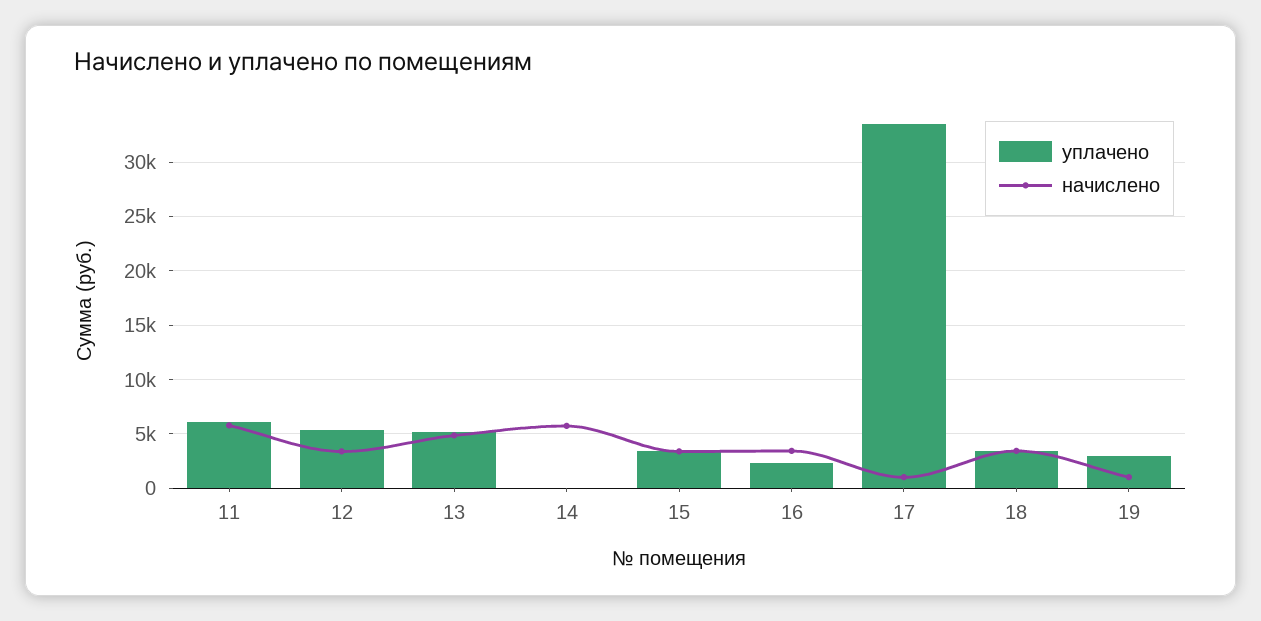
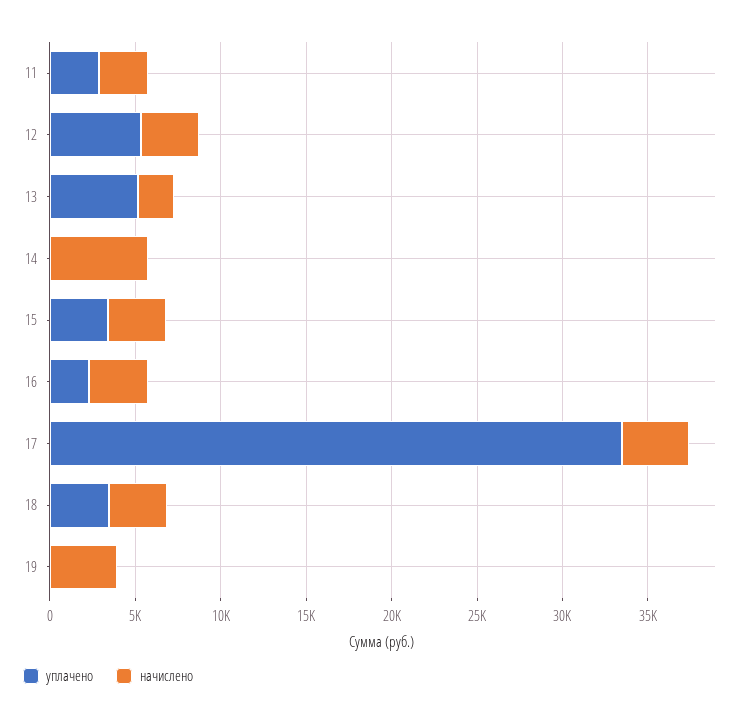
уплачено, 11: 6000 -> 3000
начислено, 11: 6000 -> 3000
начислено, 13: 5000 -> 2000
начислено, 17: 1000 -> 4000
уплачено, 19: 3000 -> 0
начислено, 19: 1000 -> 4000

